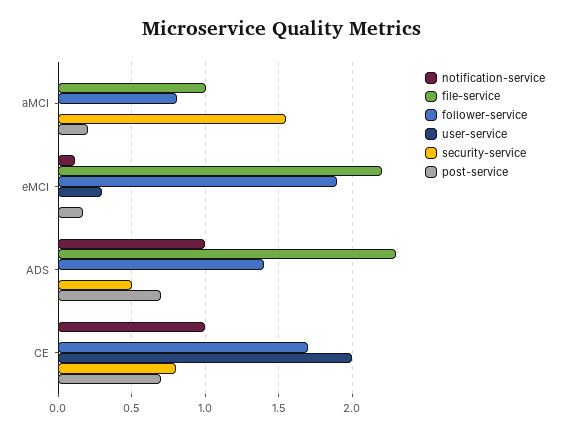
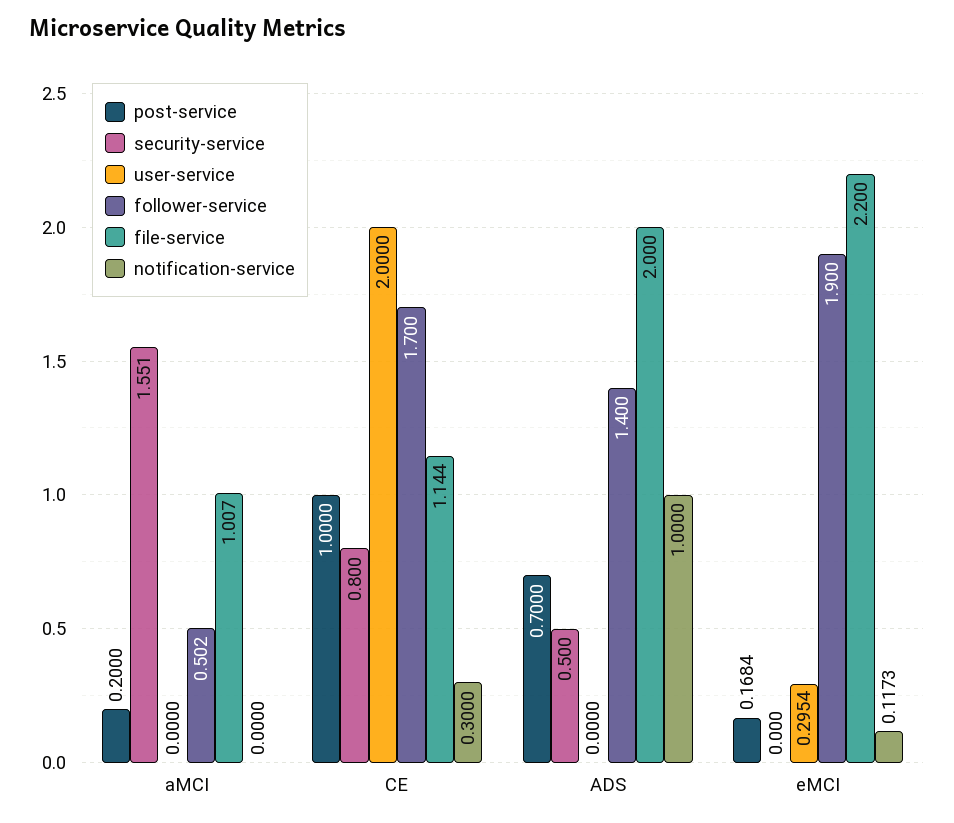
follower-service, aMCI: 0.8 -> 0.502
file-service, ADS: 2.3 -> 2
notification-service, CE: 1 -> 0.3
file-service, CE: 0 -> 1.144
post-service, CE: 0.7 -> 1

